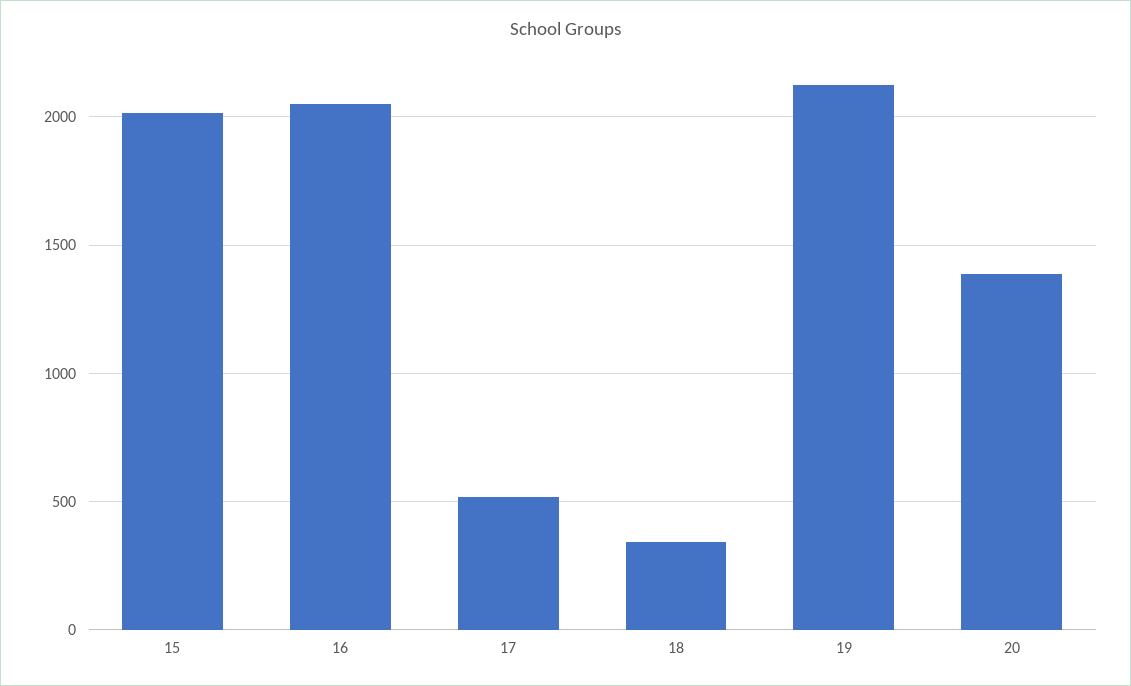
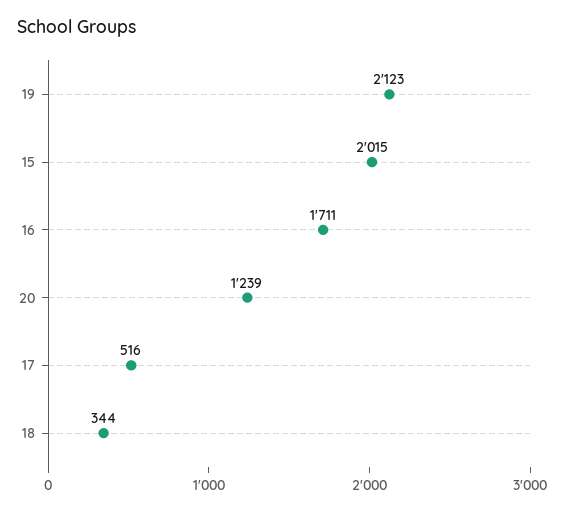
16: 2050 -> 1711
20: 1400 -> 1239

